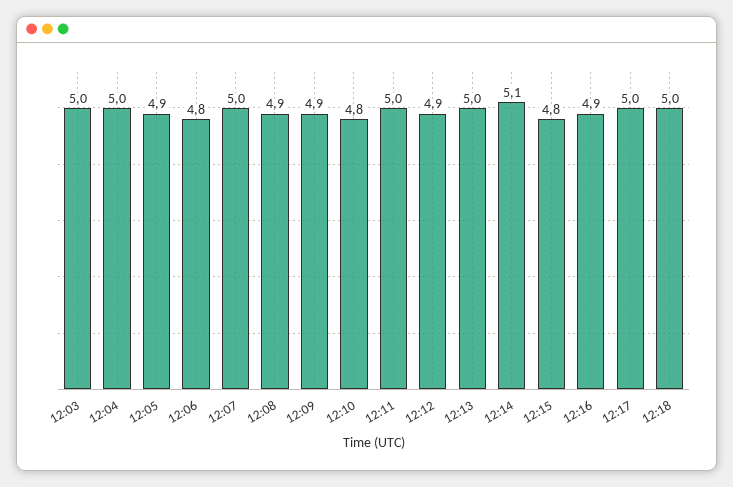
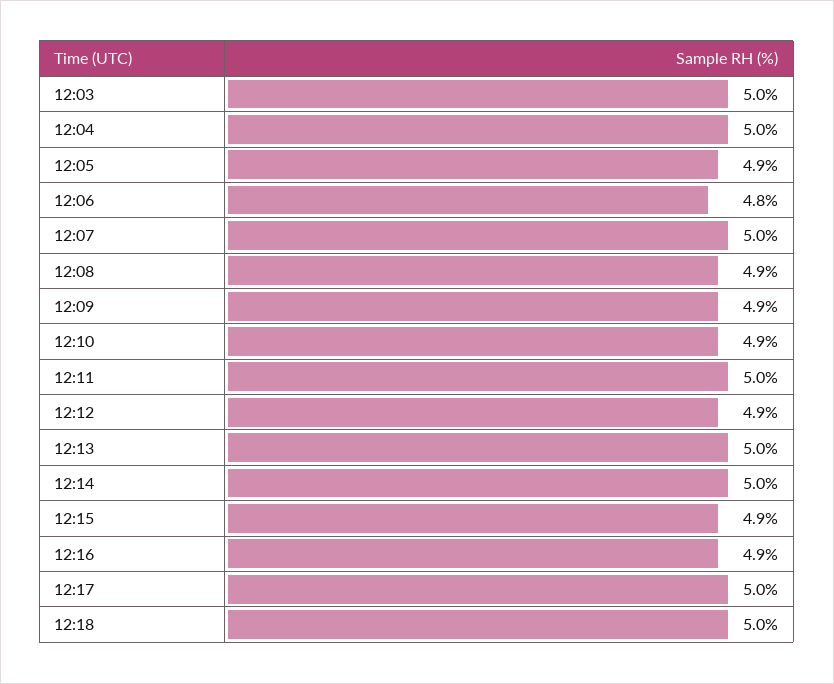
12:10: 4.8 -> 4.9
12:14: 5.1 -> 5
12:15: 4.8 -> 4.9

